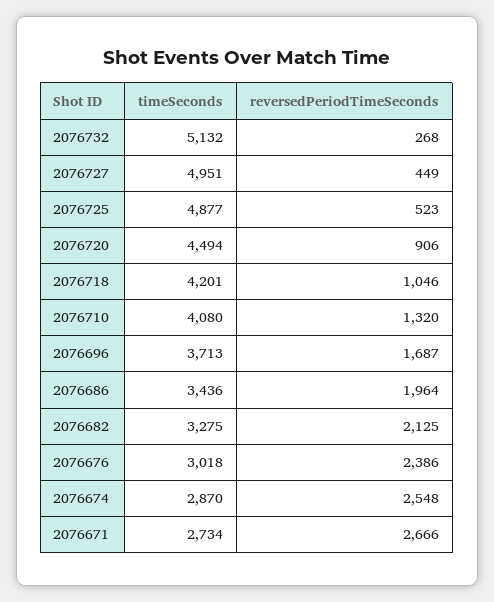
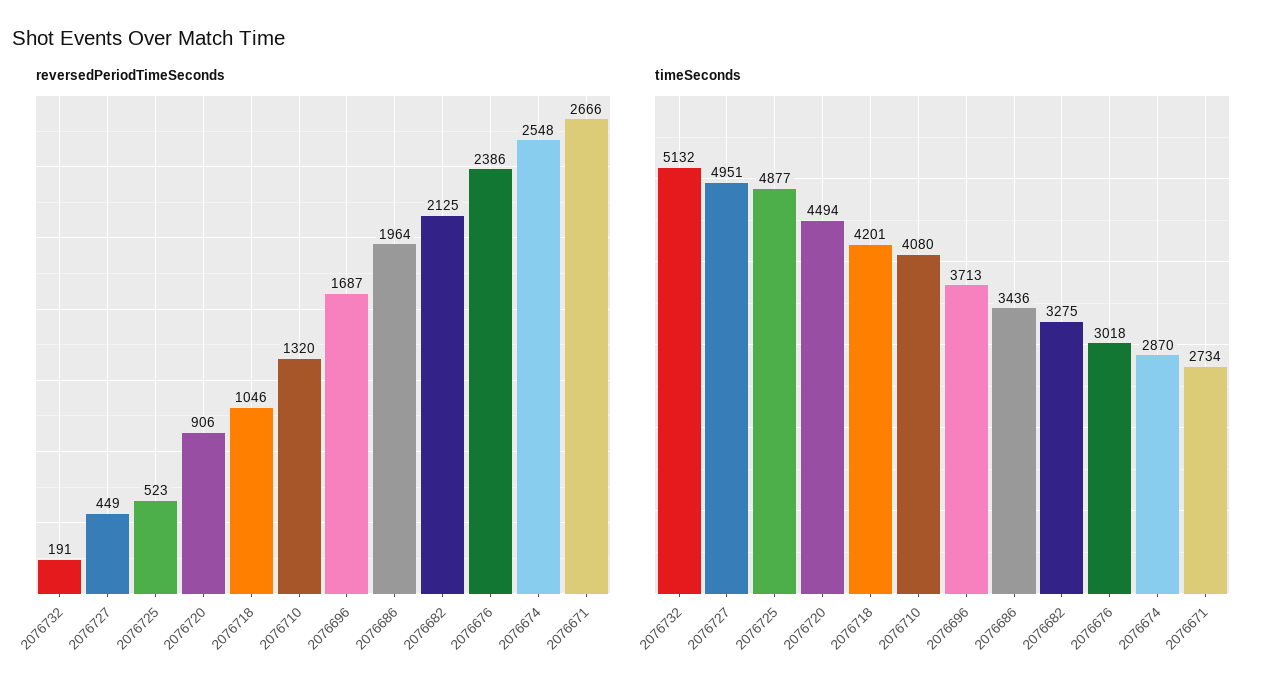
reversedPeriodTimeSeconds, 2076732: 268 -> 191

